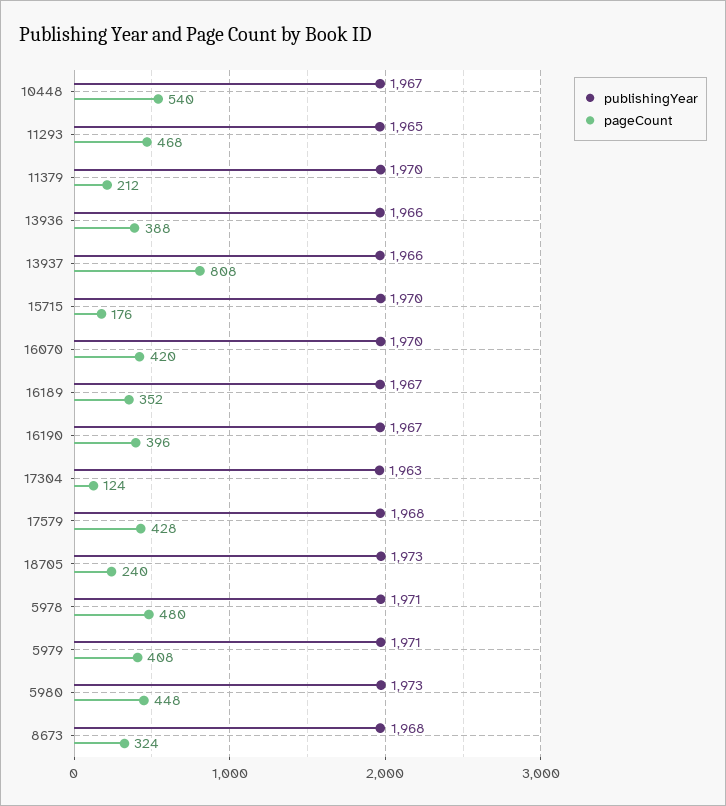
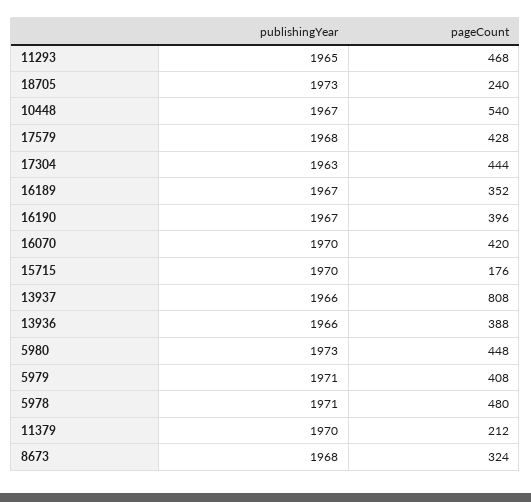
pageCount, 17304: 124 -> 444

